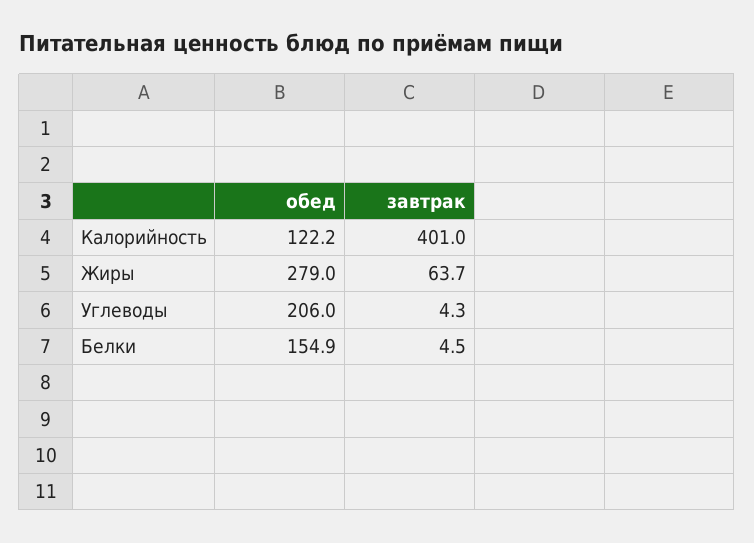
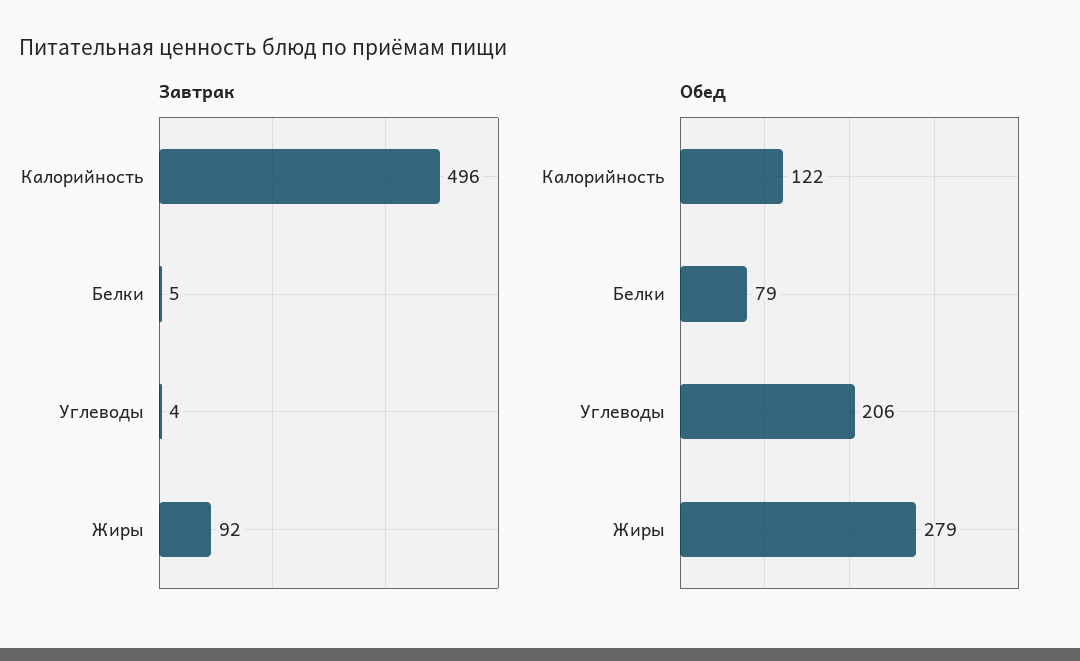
завтрак, Калорийность: 401 -> 496
завтрак, Жиры: 63.7 -> 92
обед, Белки: 154.9 -> 79

